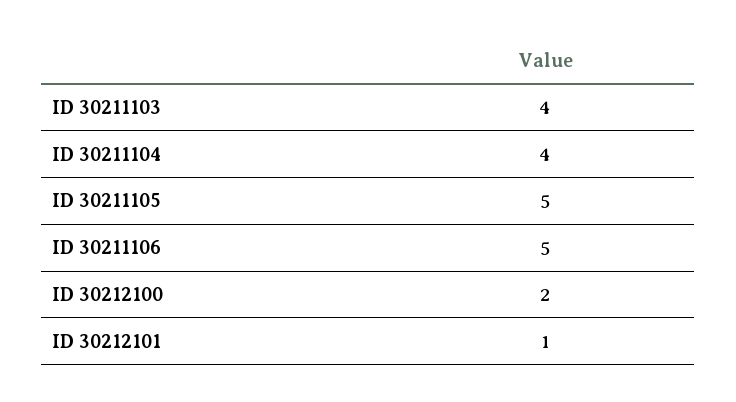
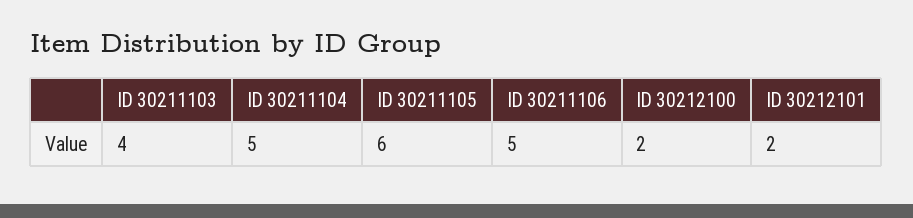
ID 30211104: 4 -> 5
ID 30211105: 5 -> 6
ID 30212101: 1 -> 2

